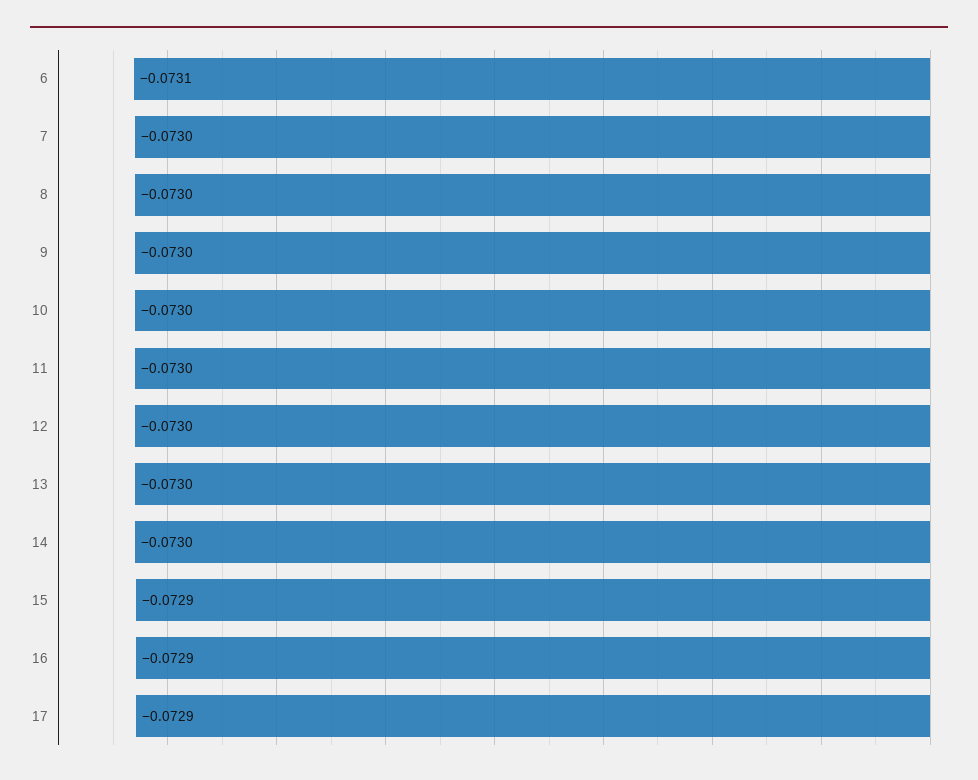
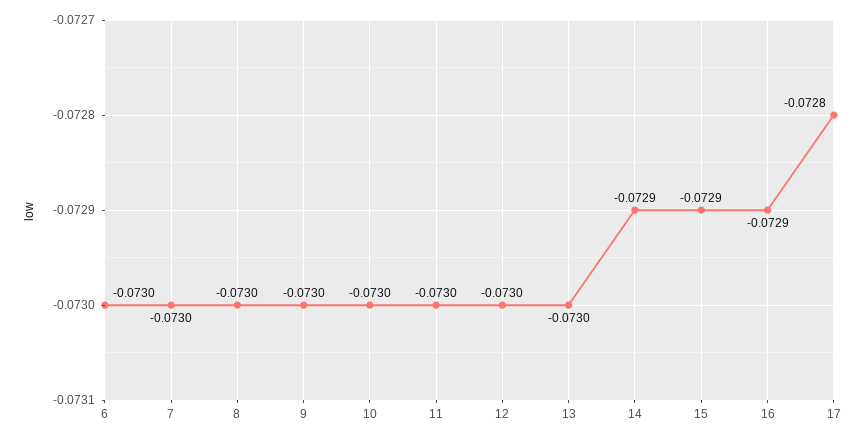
6: -0.0731 -> -0.073
14: -0.073 -> -0.0729
17: -0.0729 -> -0.0728

